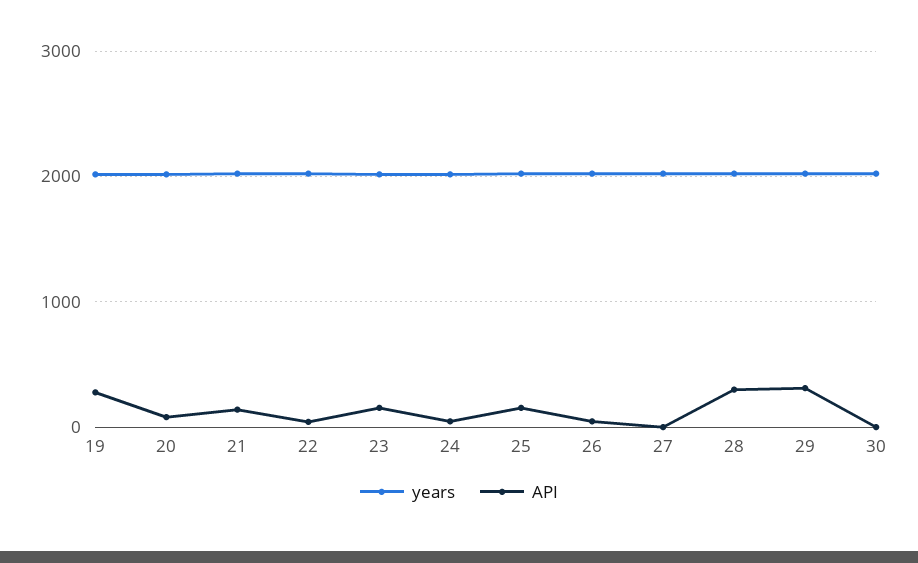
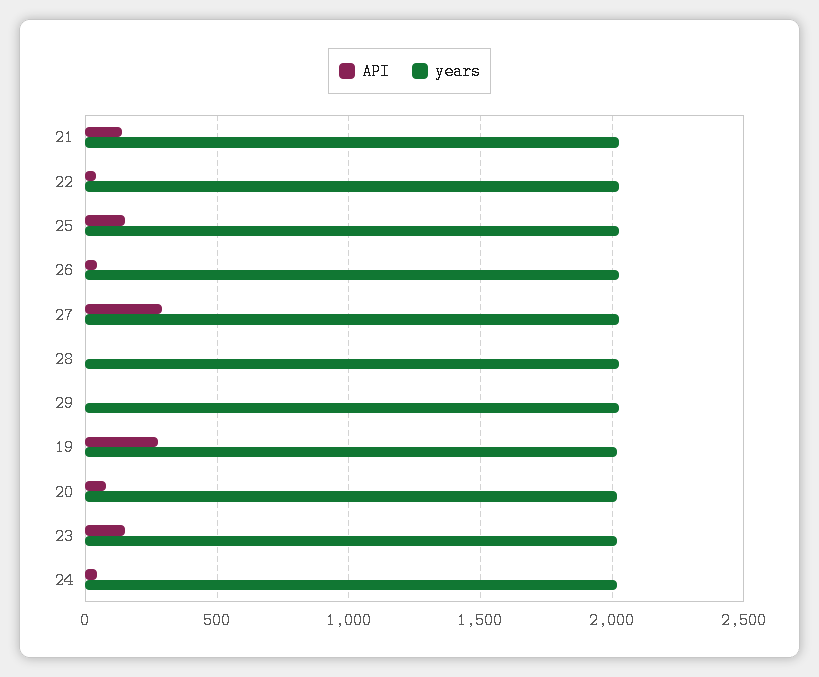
API, 27: 0 -> 300
API, 28: 300 -> 0
API, 29: 300 -> 0
years, 30: 2000 -> none
API, 30: 0 -> none

